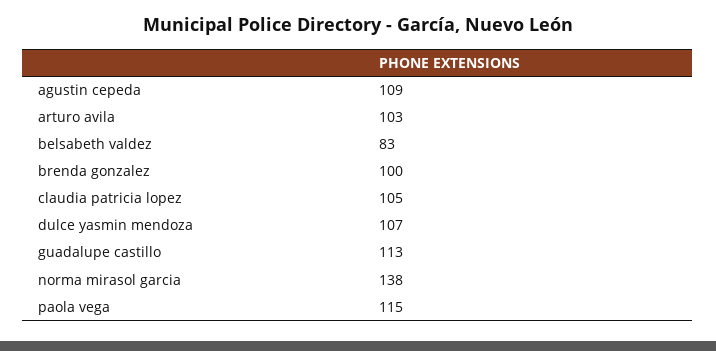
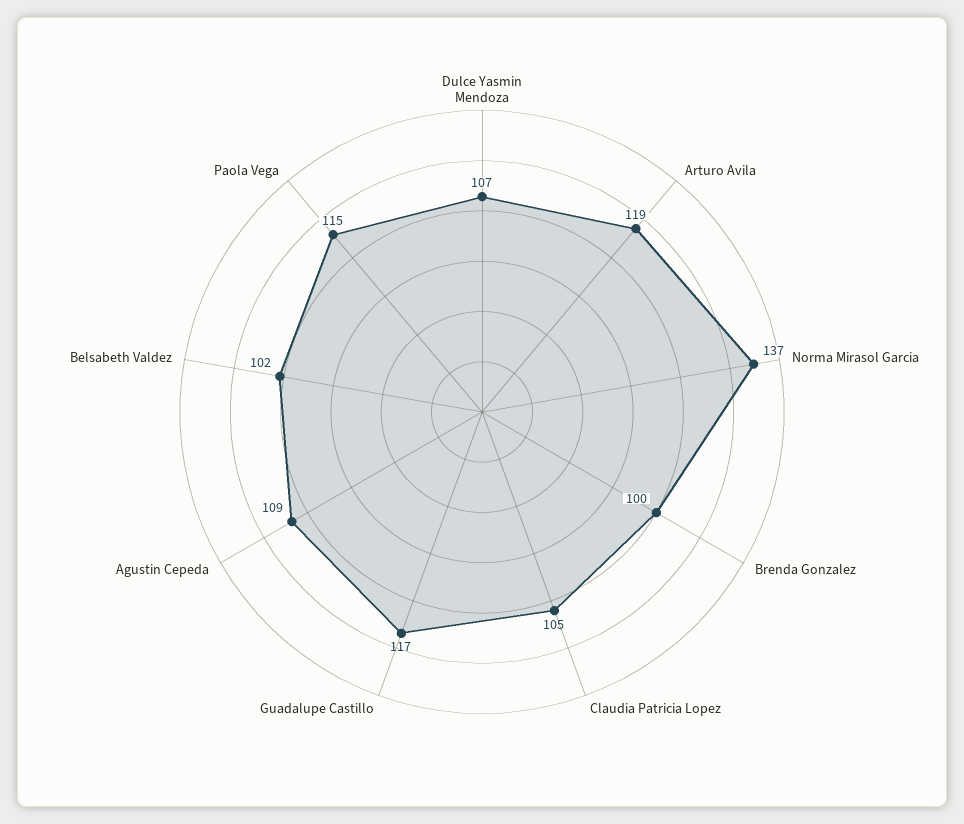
arturo avila: 103 -> 119
belsabeth valdez: 83 -> 102
guadalupe castillo: 113 -> 117
norma mirasol garcia: 138 -> 137

